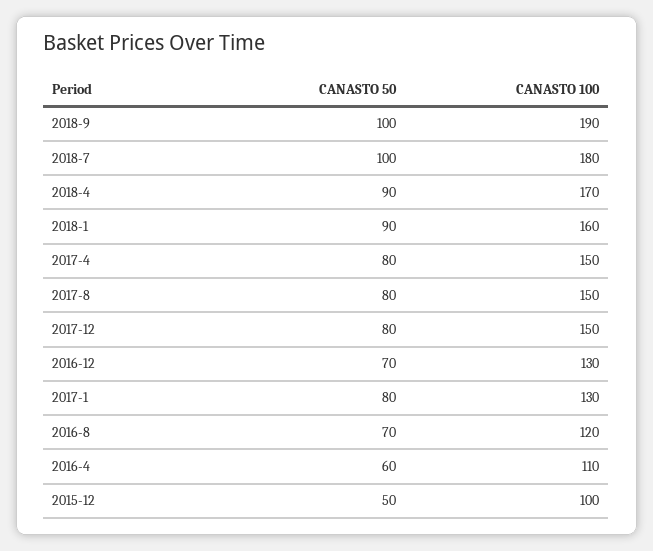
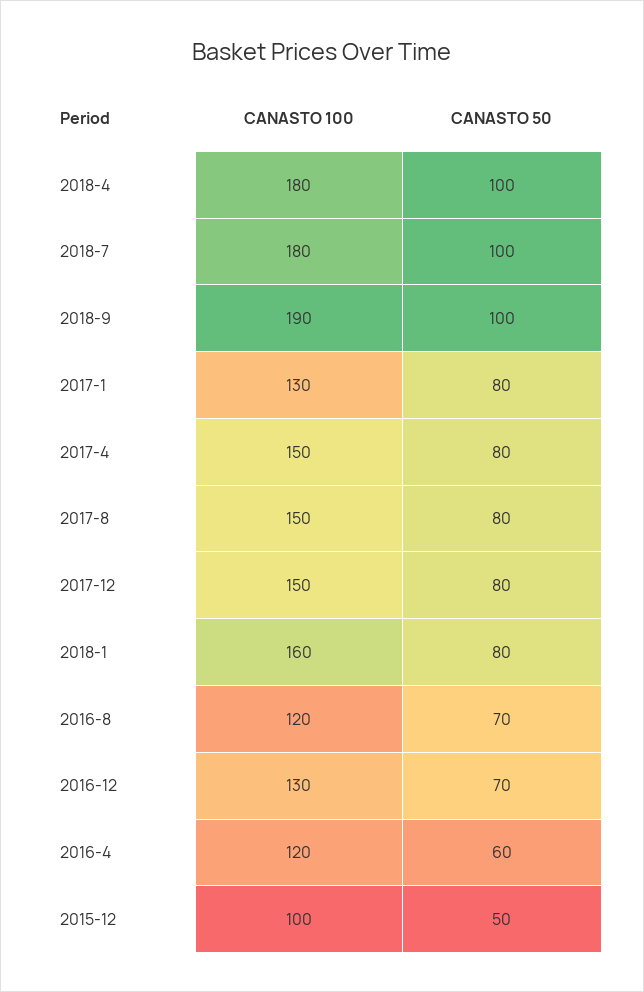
CANASTO 50, 2018-4: 90 -> 100
CANASTO 100, 2018-4: 170 -> 180
CANASTO 50, 2018-1: 90 -> 80
CANASTO 100, 2016-4: 110 -> 120

